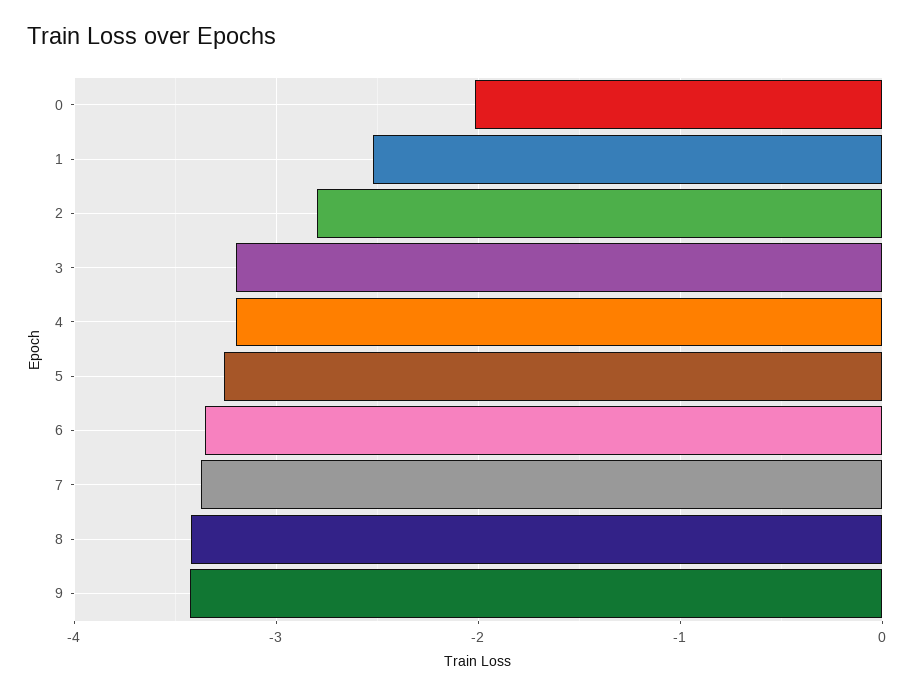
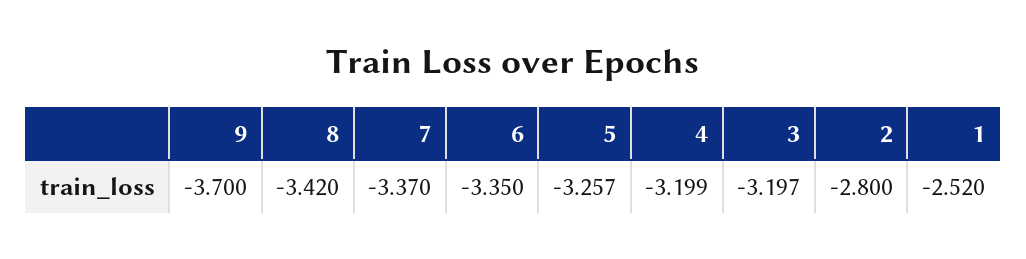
0: -2 -> none
9: -3.4 -> -3.7

